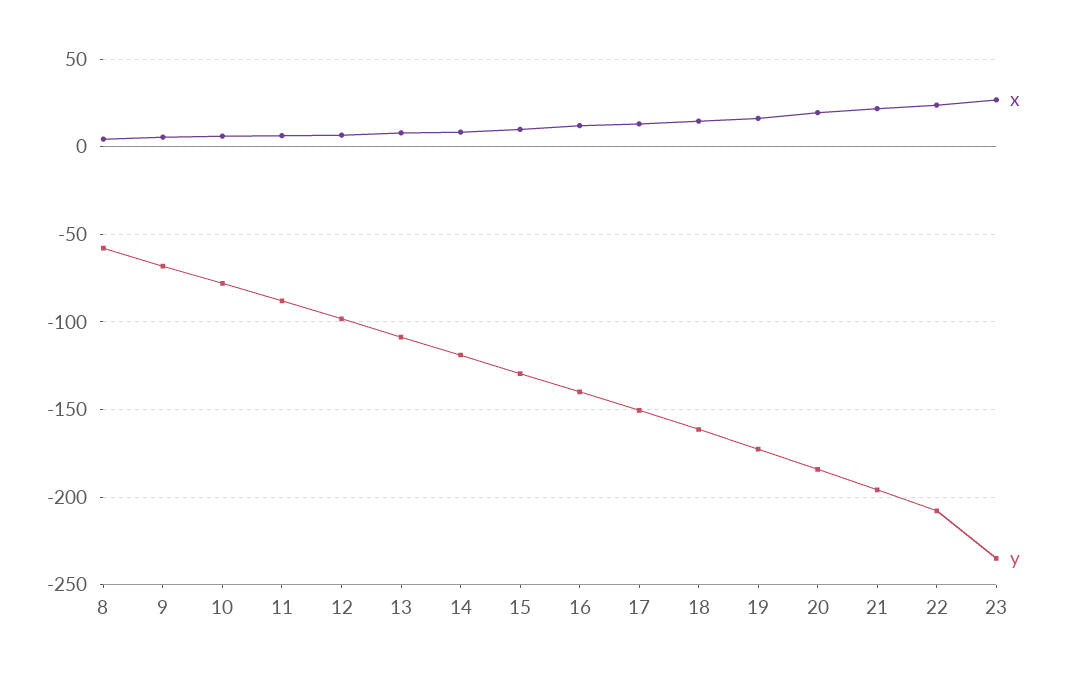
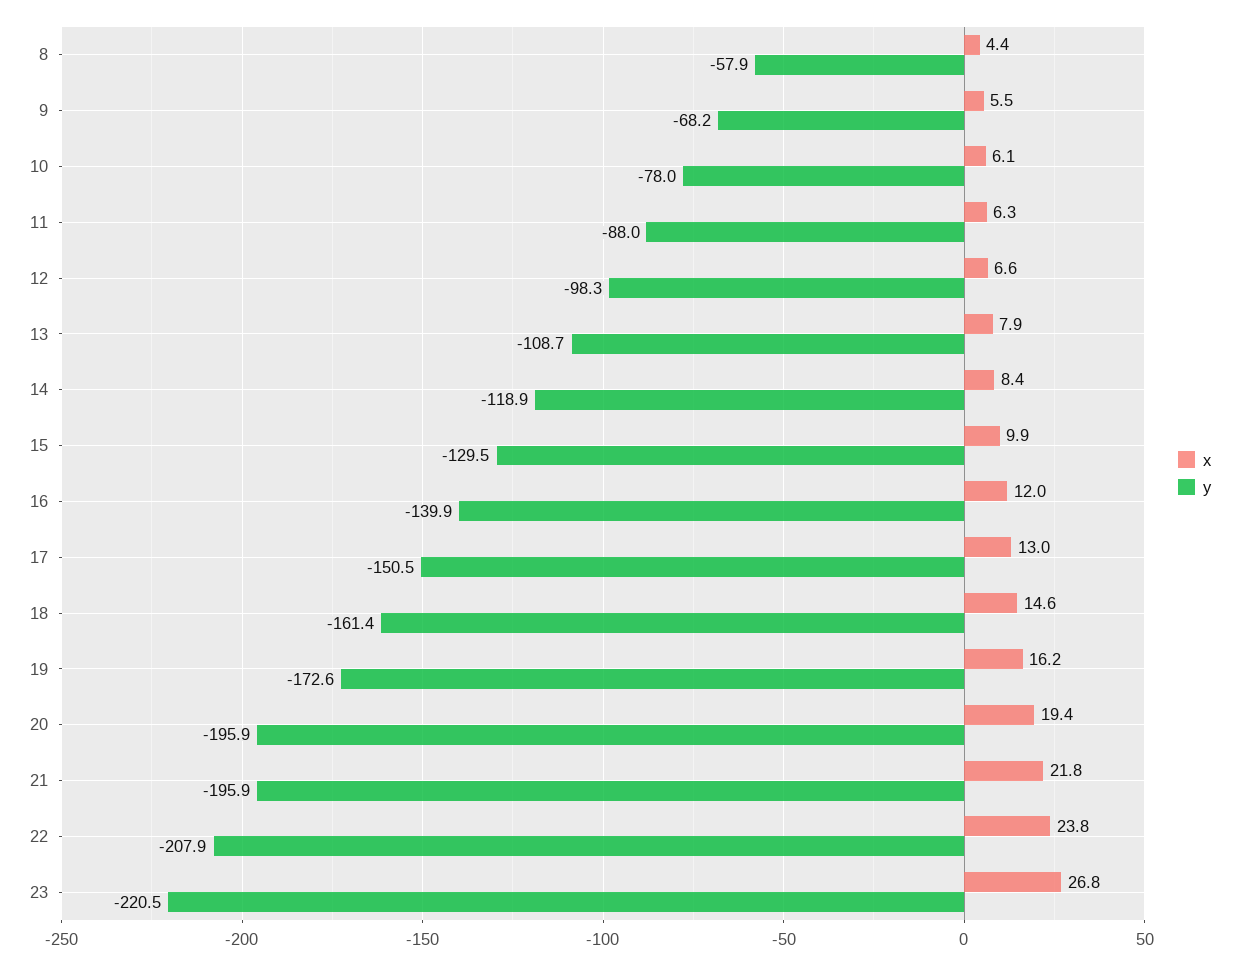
y, 20: -185 -> -195.9
y, 23: -235 -> -220.5

